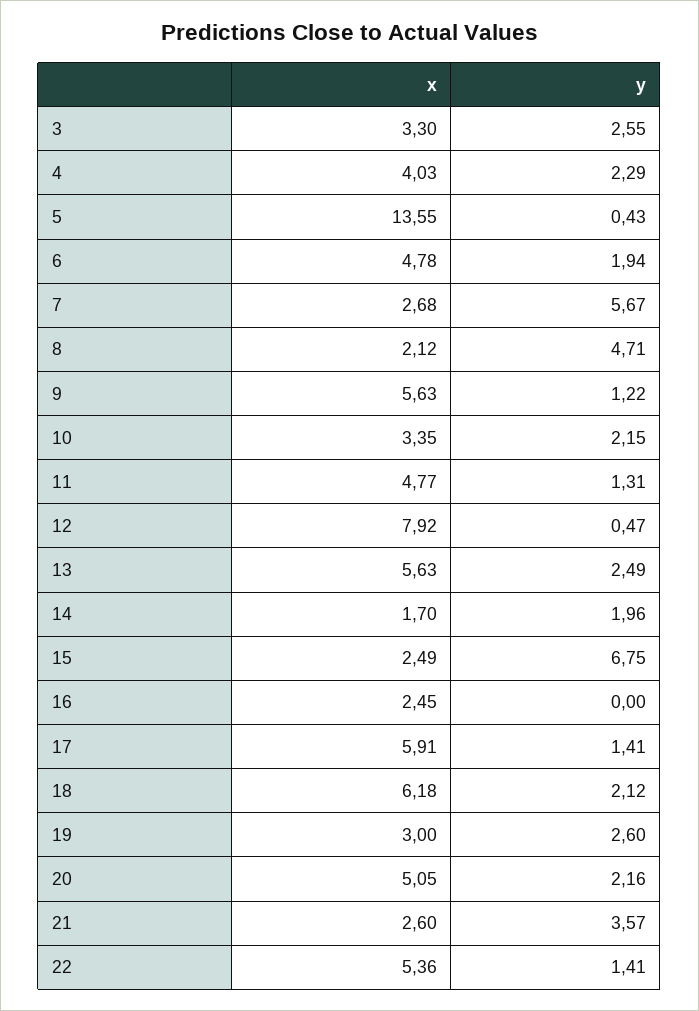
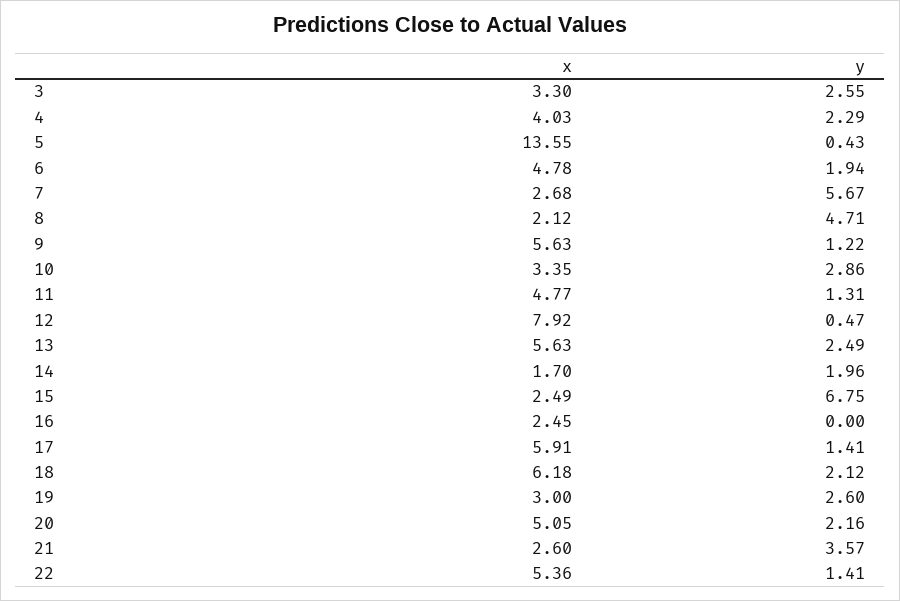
y, 10: 2.15 -> 2.86

